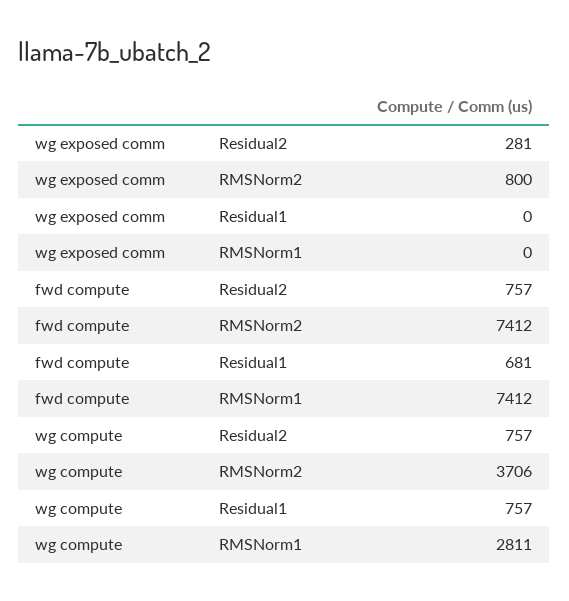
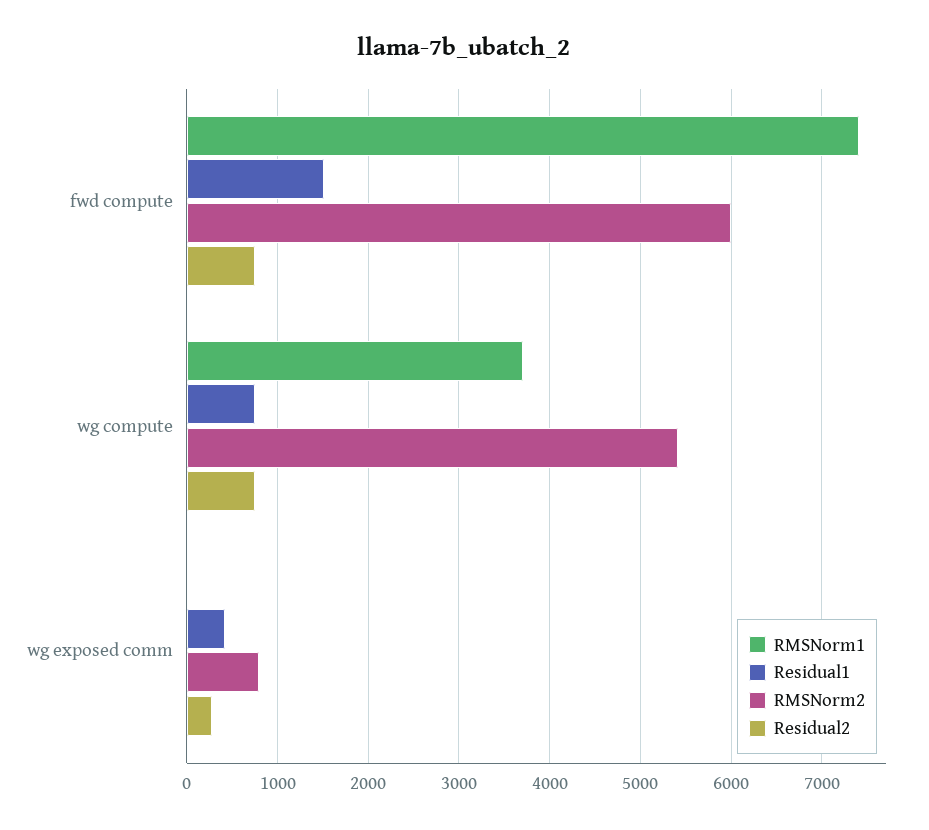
Residual1, wg exposed comm: 0 -> 400
RMSNorm2, fwd compute: 7412 -> 6000
Residual1, fwd compute: 681 -> 1500
RMSNorm2, wg compute: 3706 -> 5400
RMSNorm1, wg compute: 2811 -> 3700

